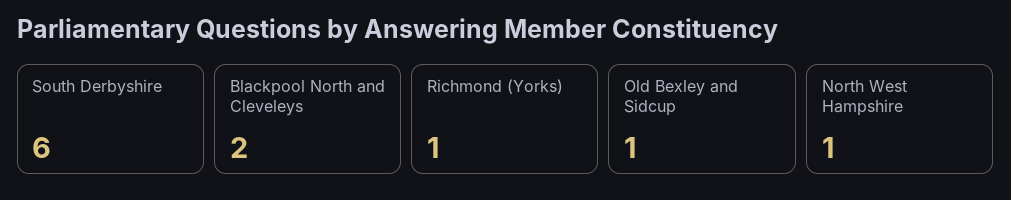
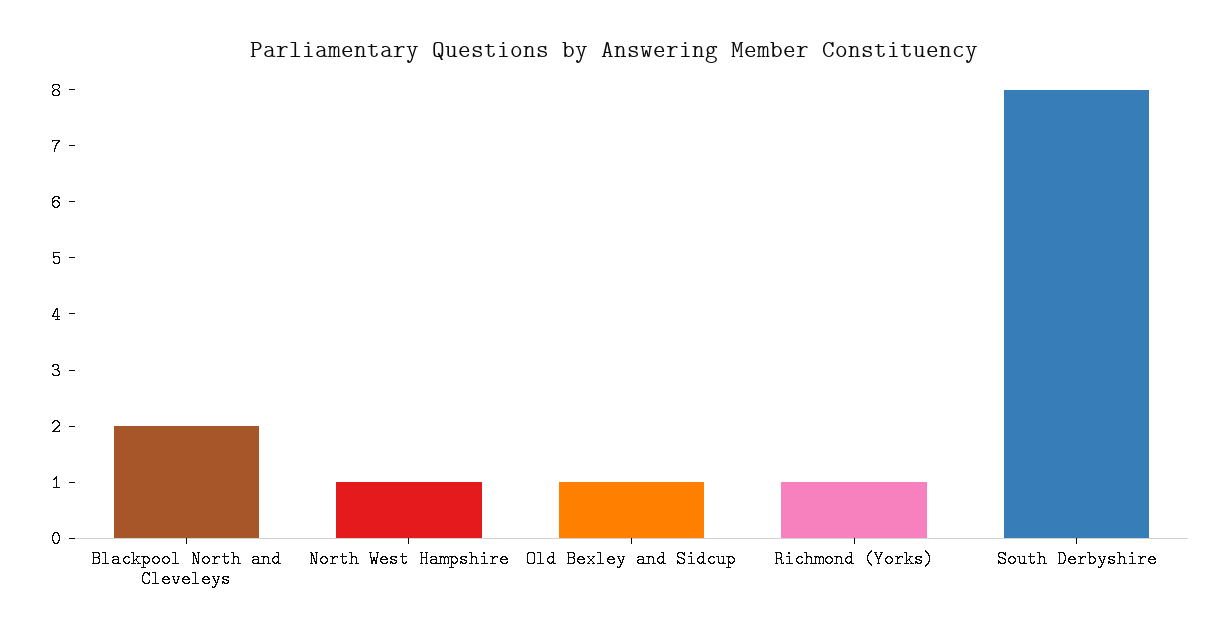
South Derbyshire: 6 -> 8

